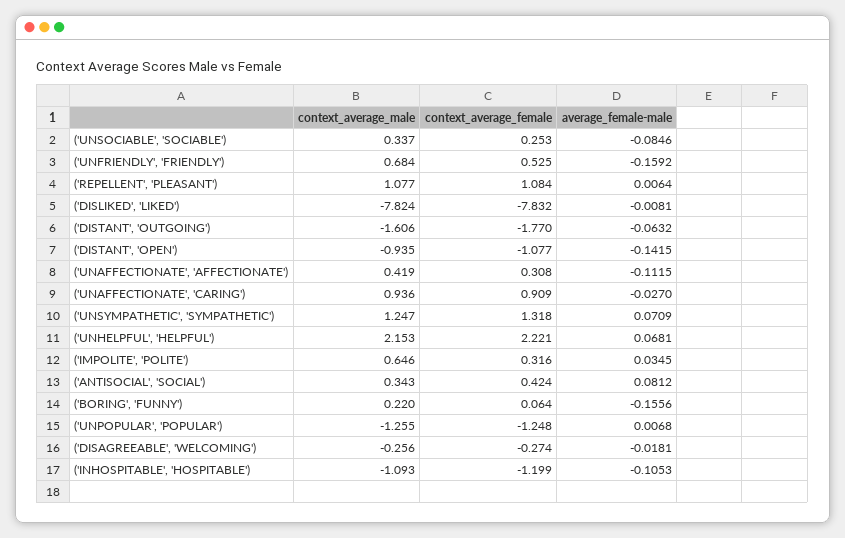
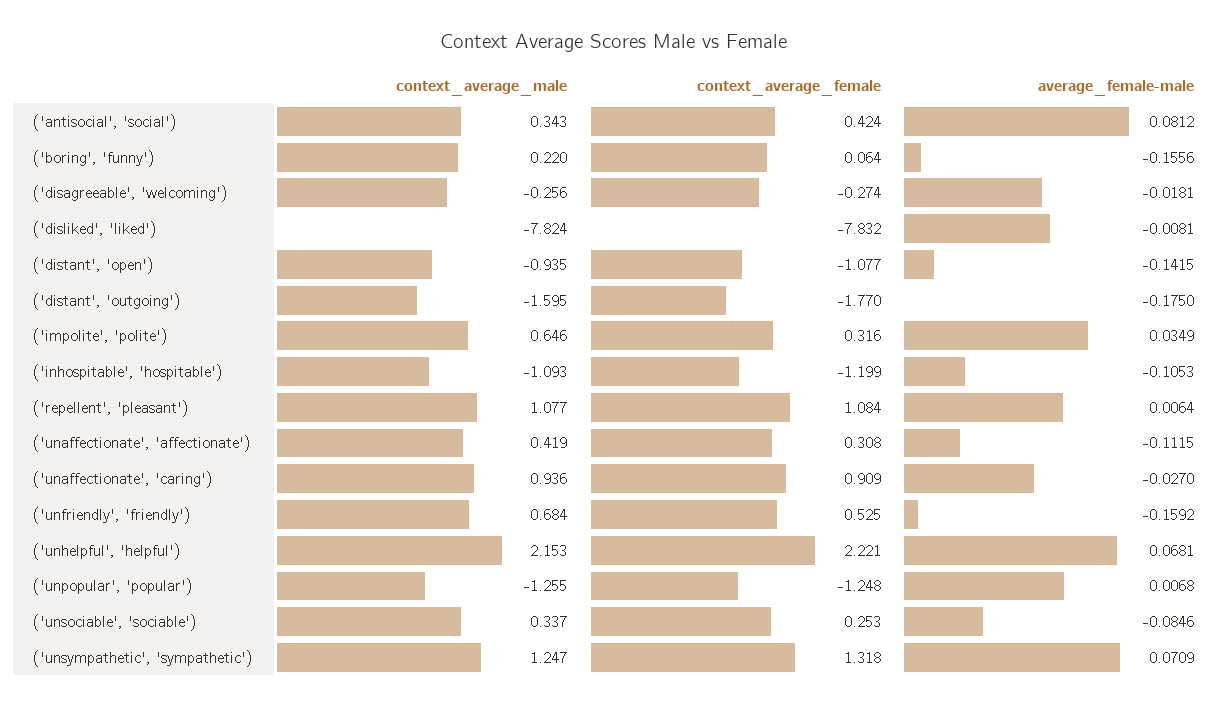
context_average_male, ('DISTANT', 'OUTGOING'): -1.606 -> -1.595
average_female-male, ('DISTANT', 'OUTGOING'): -0.0632 -> -0.175
average_female-male, ('IMPOLITE', 'POLITE'): 0.0345 -> 0.0349

